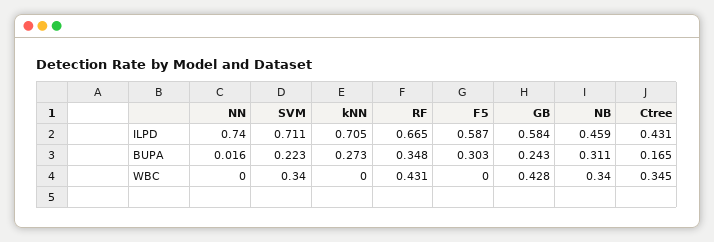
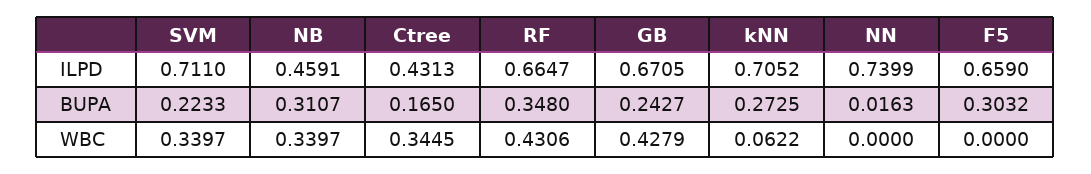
F5, ILPD: 0.587 -> 0.659
GB, ILPD: 0.584 -> 0.6705
kNN, WBC: 0 -> 0.0622

